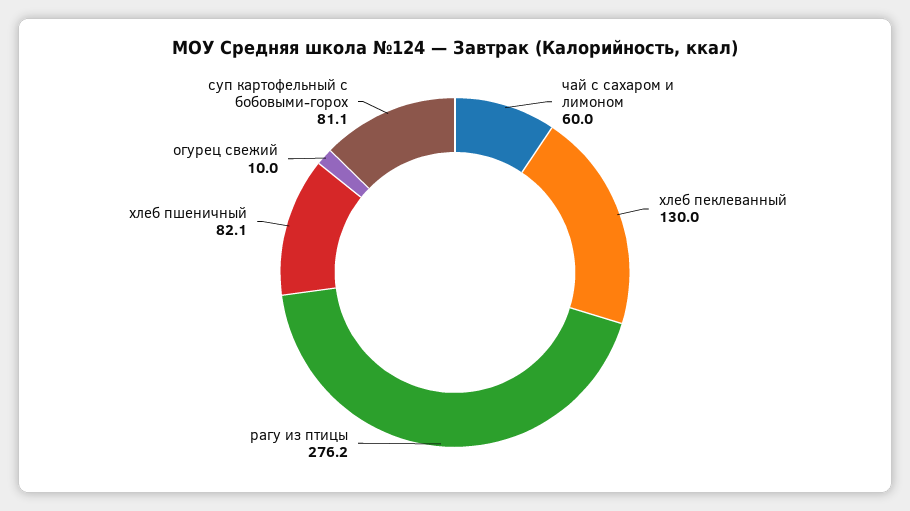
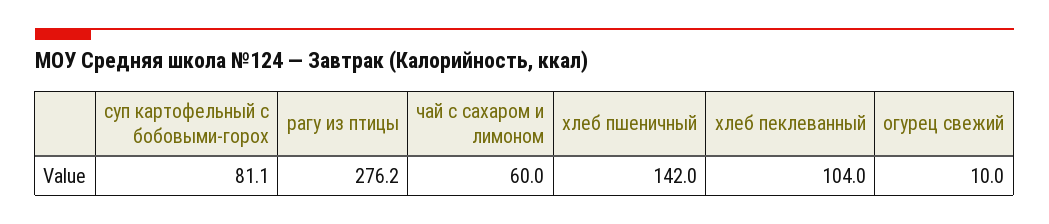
хлеб пеклеванный: 130 -> 104
хлеб пшеничный: 82.1 -> 142

